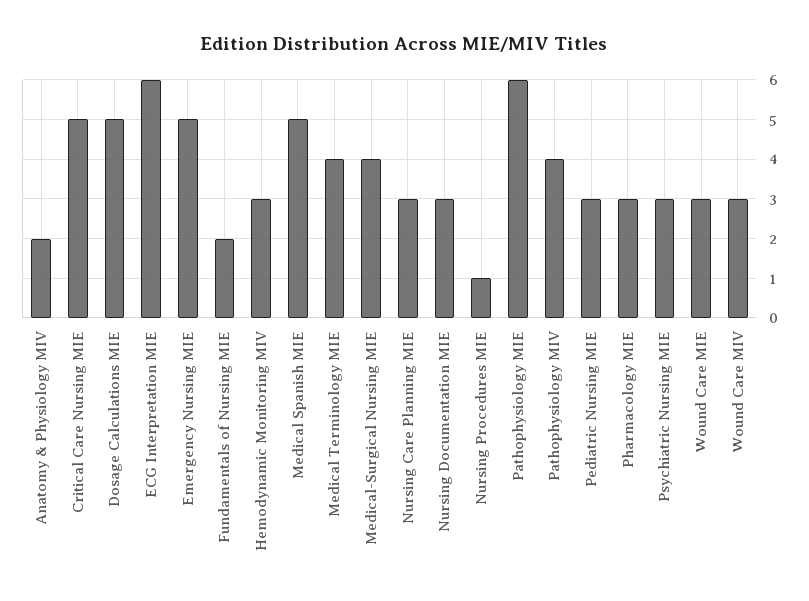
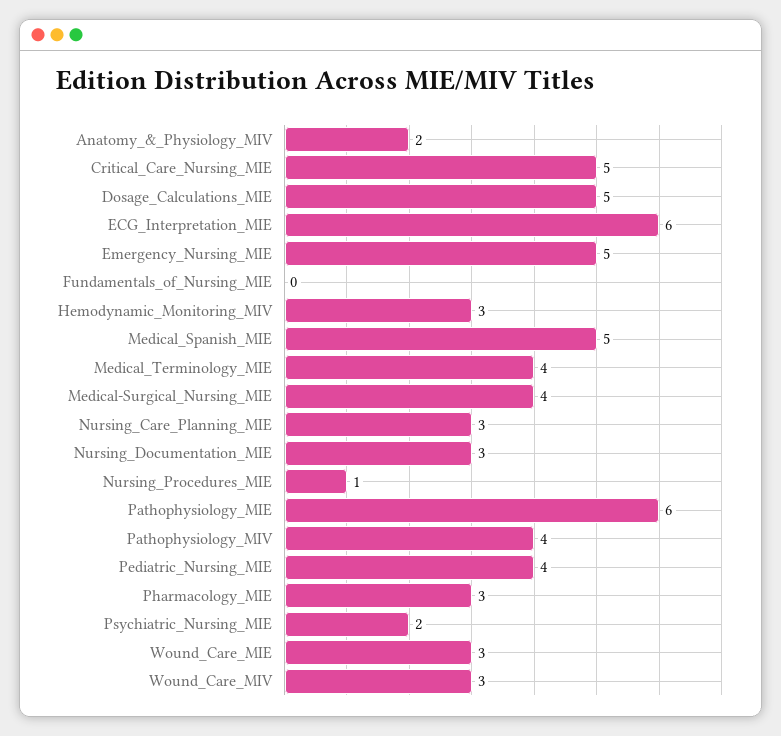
Fundamentals of Nursing MIE: 2 -> 0
Pediatric Nursing MIE: 3 -> 4
Psychiatric Nursing MIE: 3 -> 2

